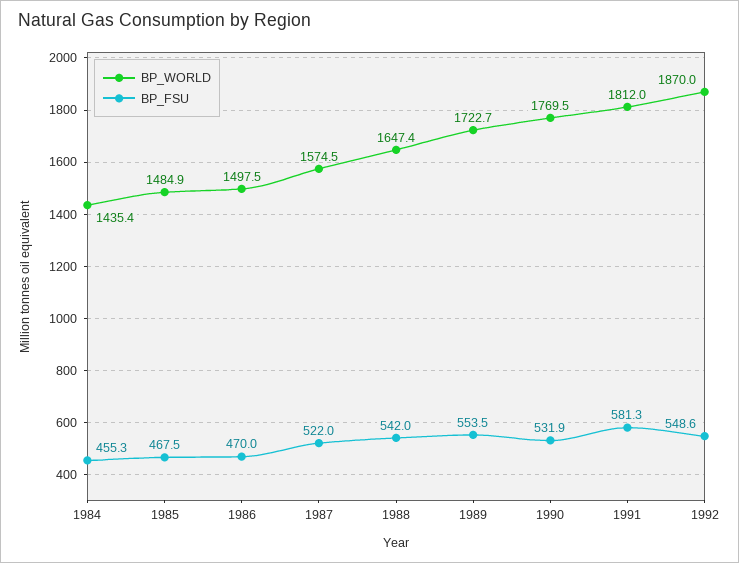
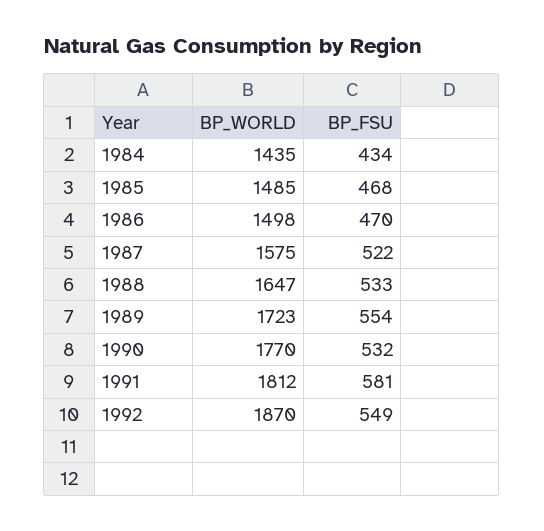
BP_FSU, 1984: 455.3 -> 434
BP_FSU, 1988: 542 -> 533

